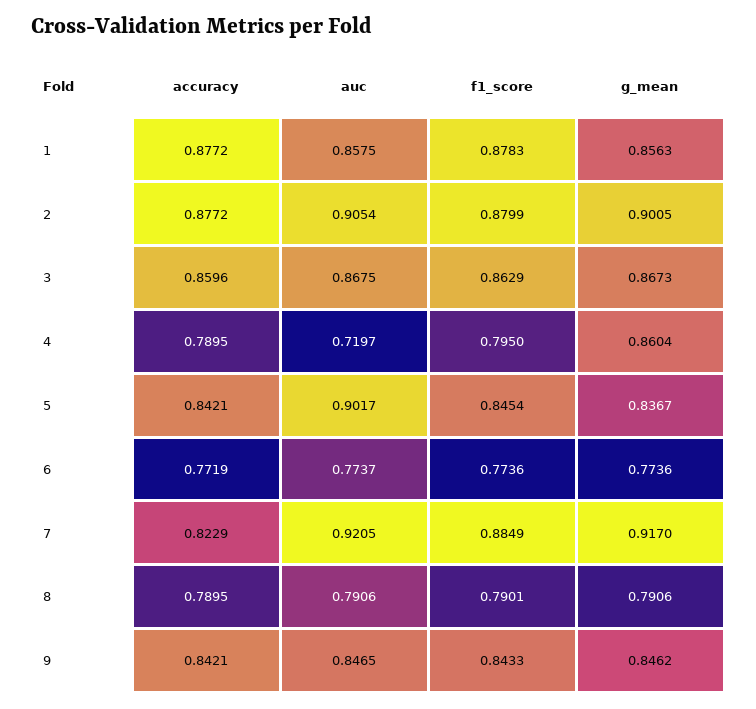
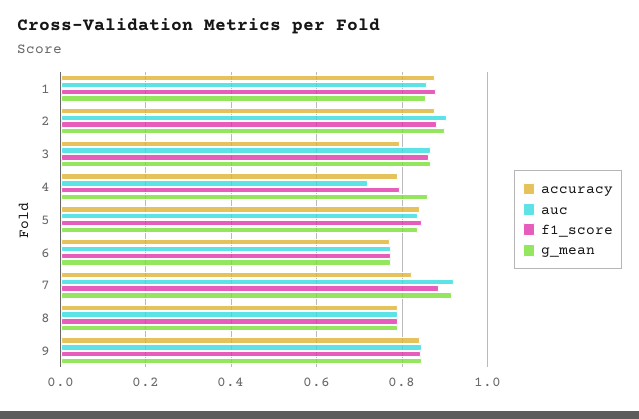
accuracy, 3: 0.8596 -> 0.8
auc, 5: 0.9017 -> 0.84

